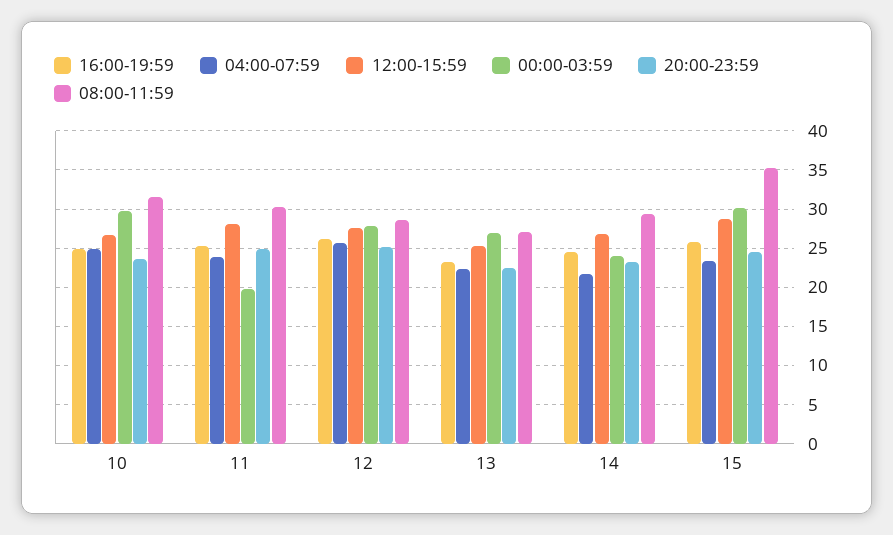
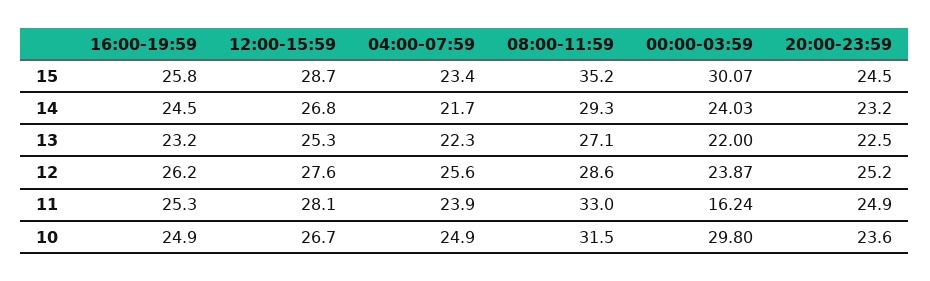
00:00-03:59, 11: 20 -> 16.24
08:00-11:59, 11: 30 -> 33
00:00-03:59, 12: 28 -> 23.87
00:00-03:59, 13: 27 -> 22

